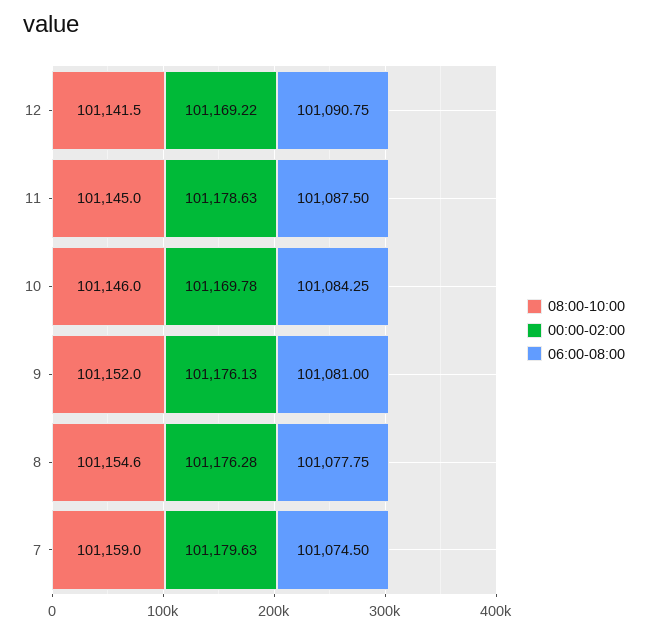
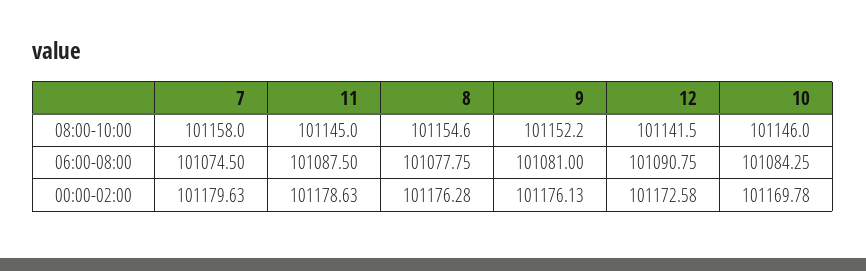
00:00-02:00, 12: 101169.22 -> 101172.58
08:00-10:00, 9: 101152 -> 101152.2
08:00-10:00, 7: 101159 -> 101158

